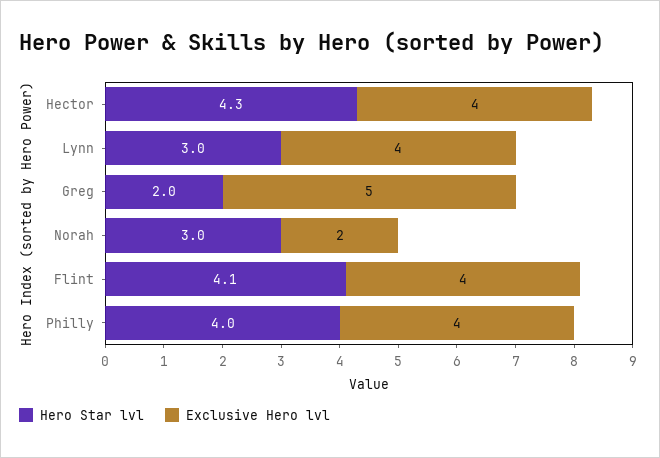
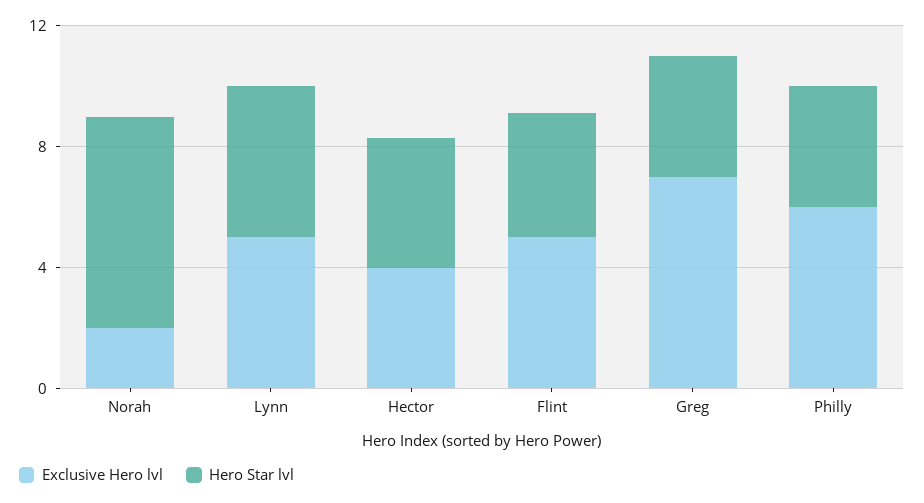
Hero Star lvl, Lynn: 3 -> 5
Exclusive Hero lvl, Lynn: 4 -> 5
Hero Star lvl, Greg: 2 -> 4
Exclusive Hero lvl, Greg: 5 -> 7
Hero Star lvl, Norah: 3 -> 7
Exclusive Hero lvl, Flint: 4 -> 5
Exclusive Hero lvl, Philly: 4 -> 6

